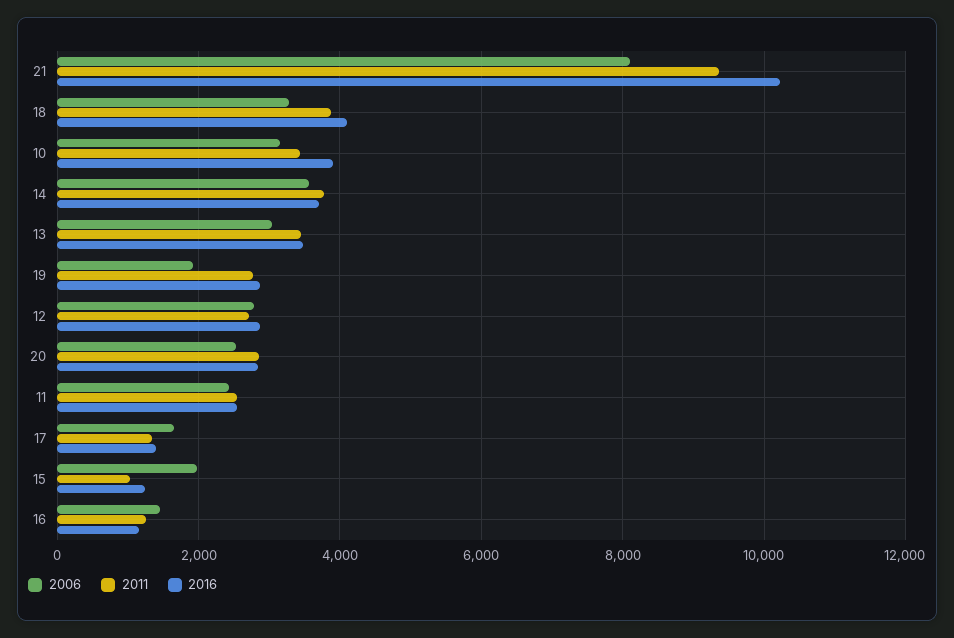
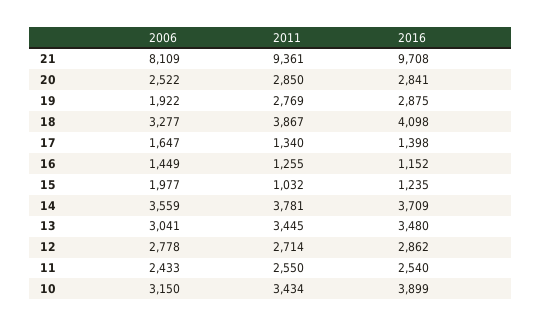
2016, 21: 10200 -> 9708

